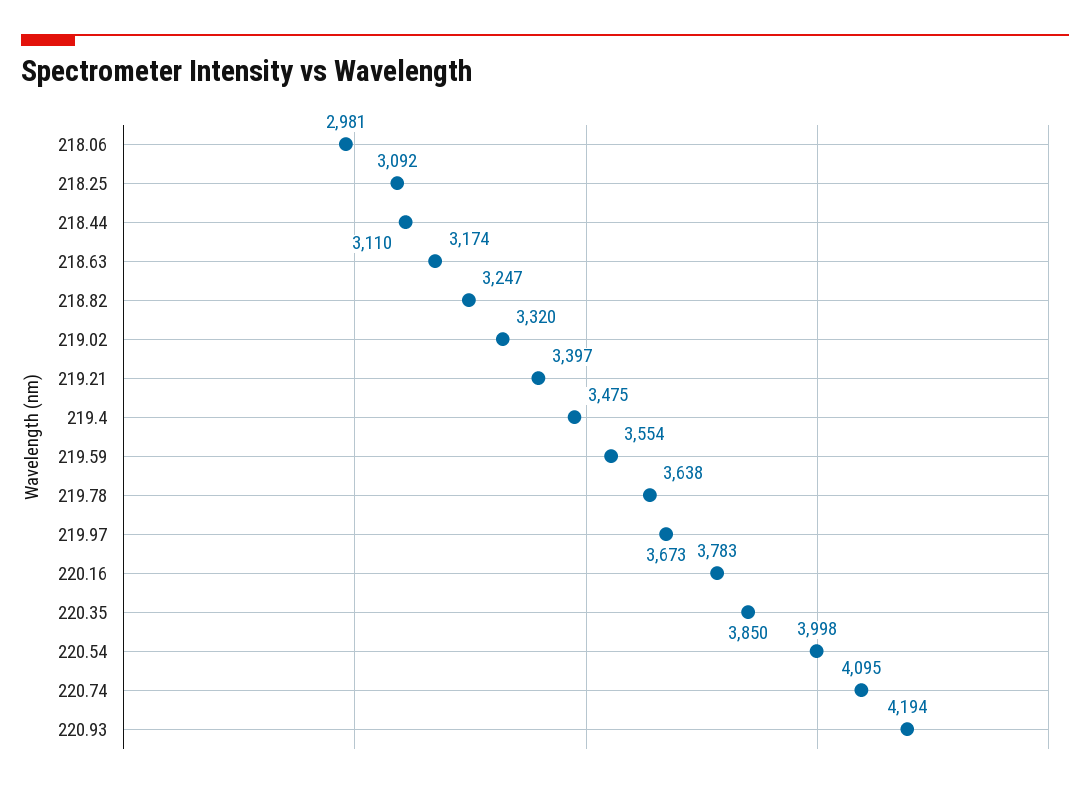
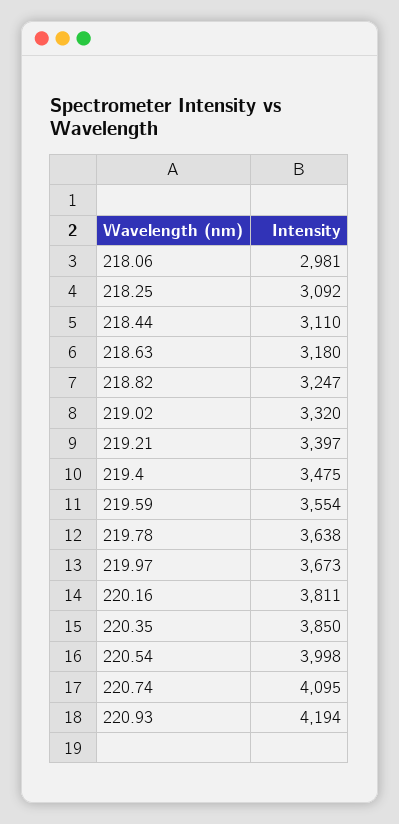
218.63: 3174 -> 3180
220.16: 3783 -> 3811

